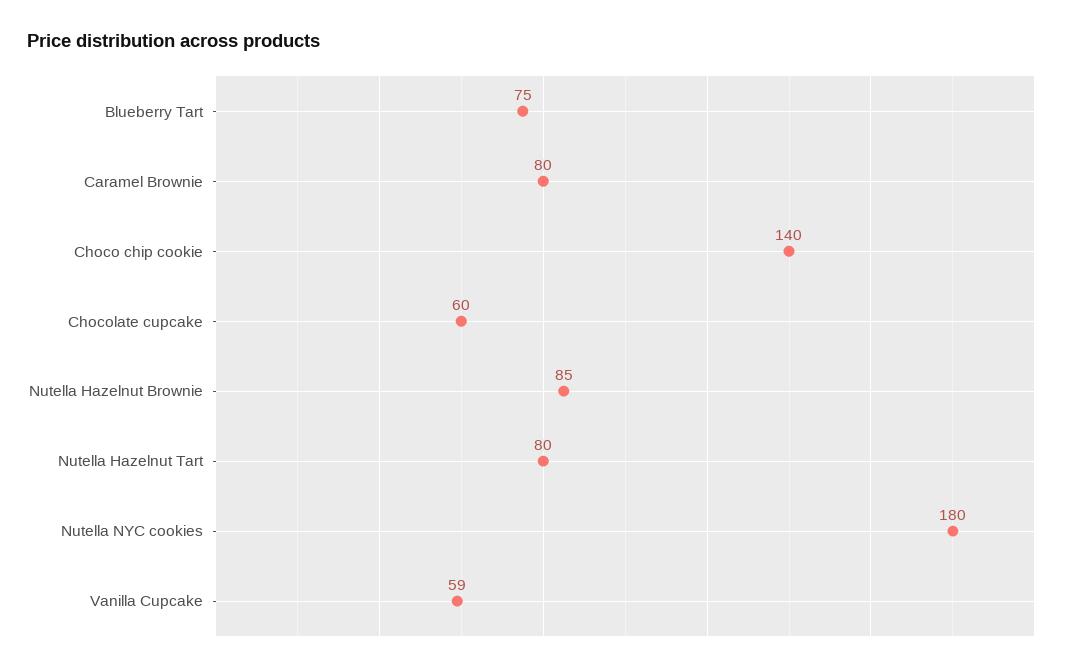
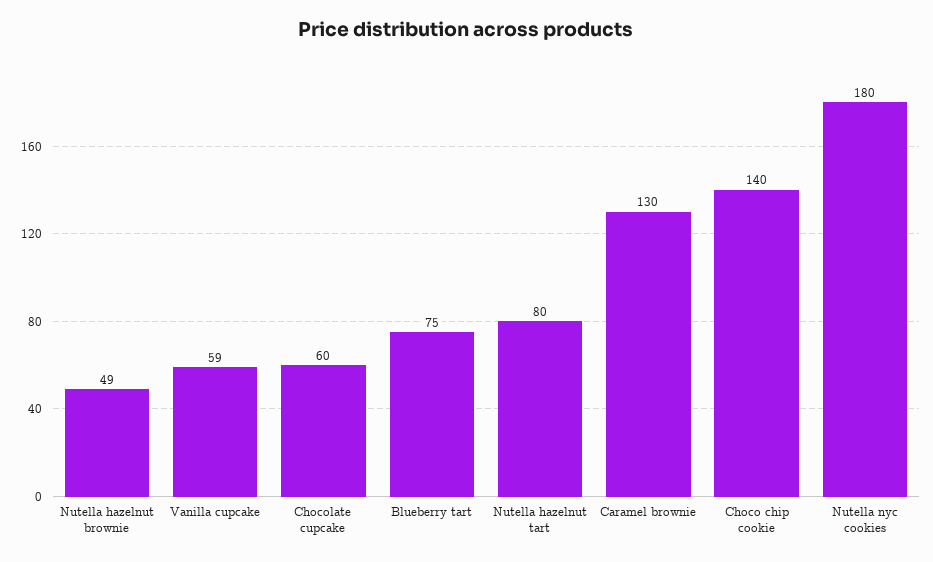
Caramel Brownie: 80 -> 130
Nutella Hazelnut Brownie: 85 -> 49

